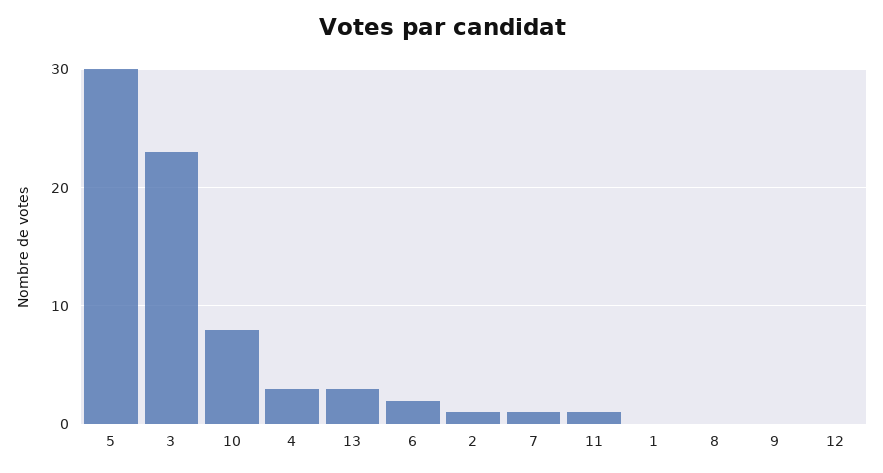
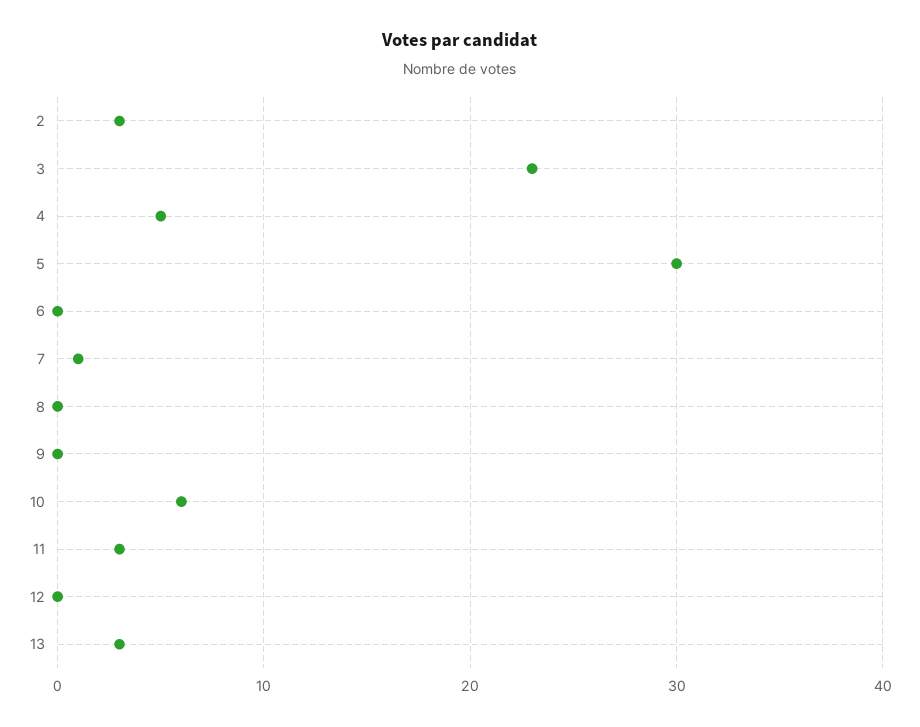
10: 8 -> 6
4: 3 -> 5
6: 2 -> 0
2: 1 -> 3
11: 1 -> 3
1: 0 -> none

